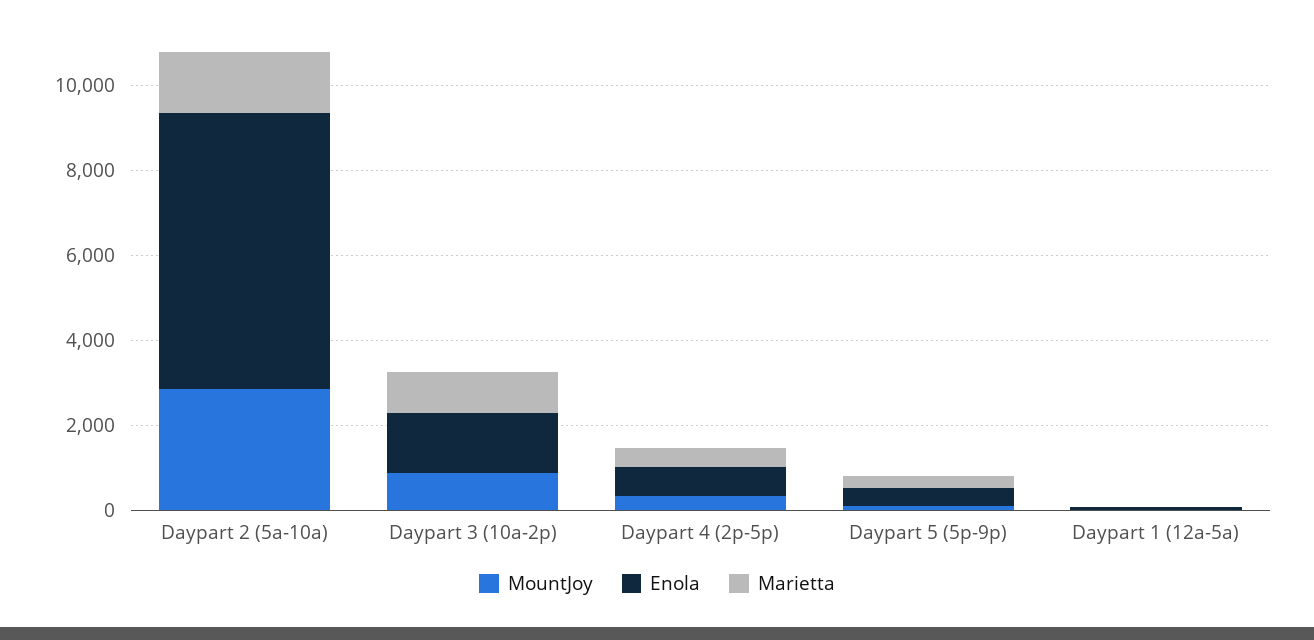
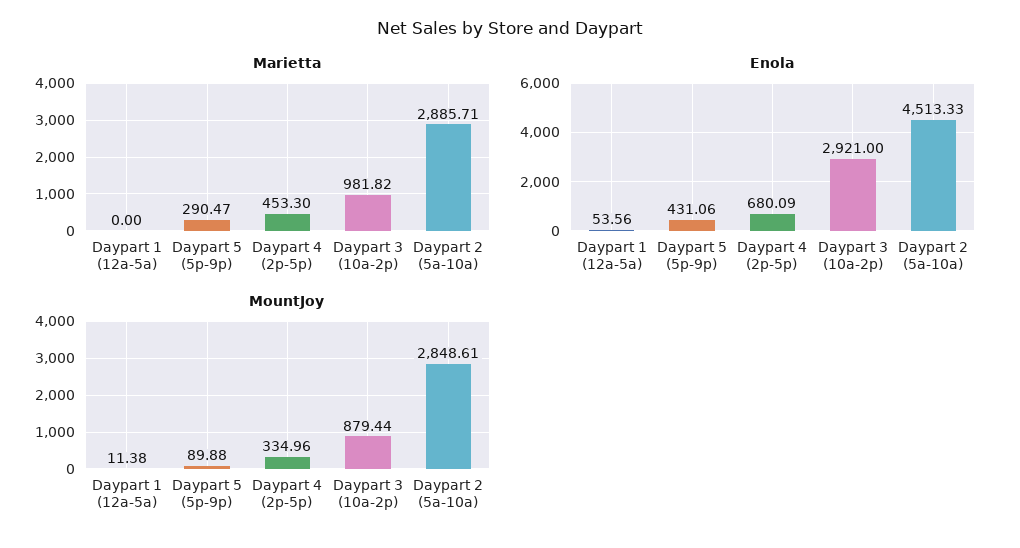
Enola, Daypart 2 (5a-10a): 6500 -> 4513.33
Marietta, Daypart 2 (5a-10a): 1500 -> 2885.71
Enola, Daypart 3 (10a-2p): 1500 -> 2921

